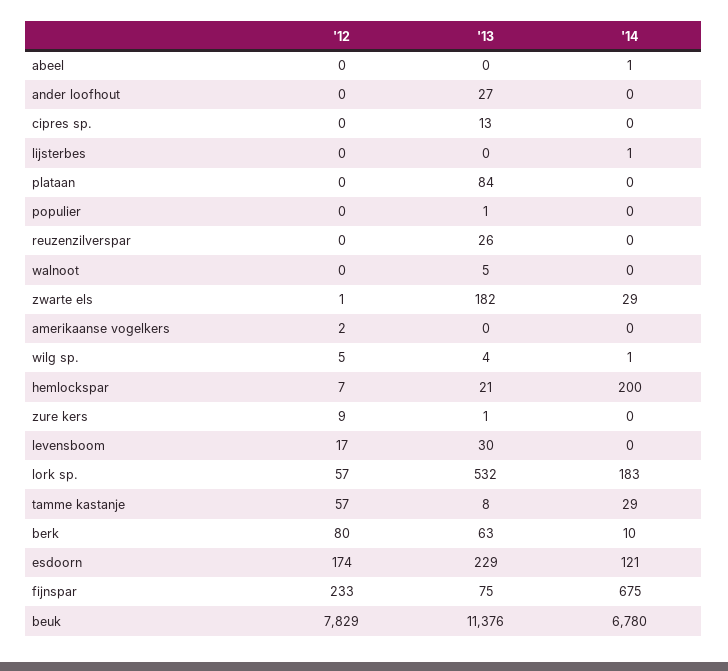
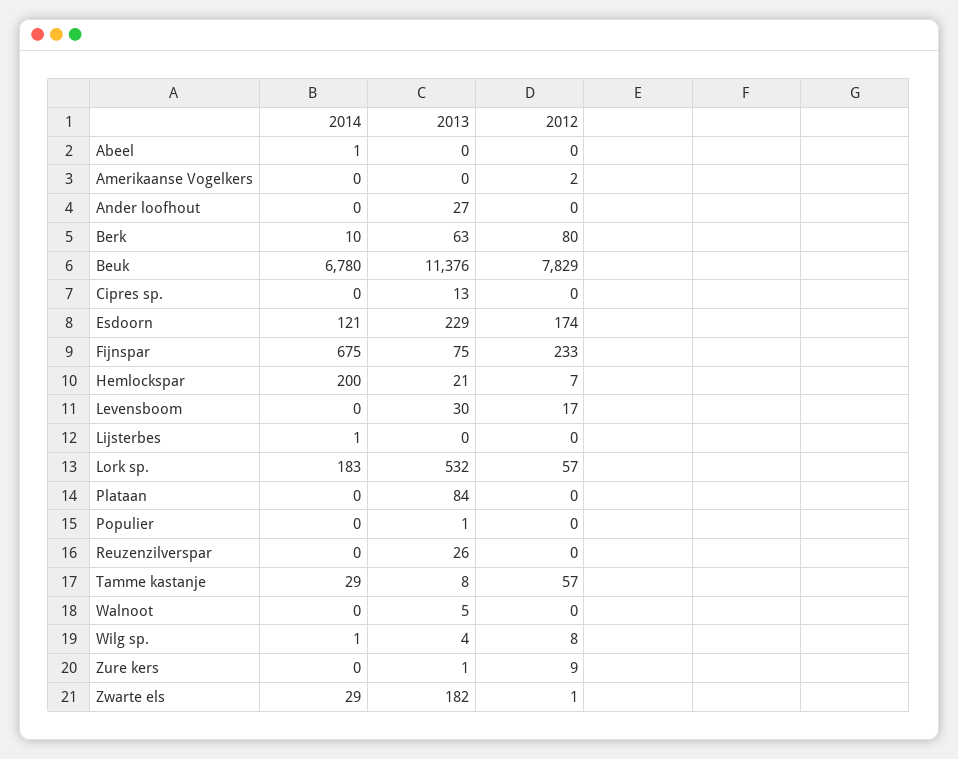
'12, wilg sp.: 5 -> 8

